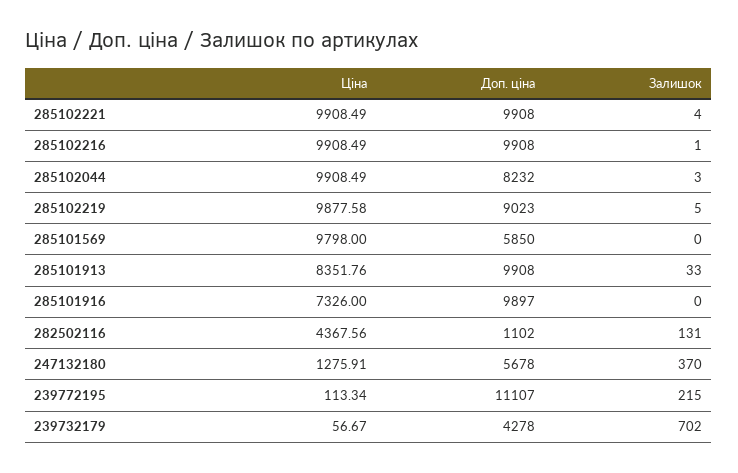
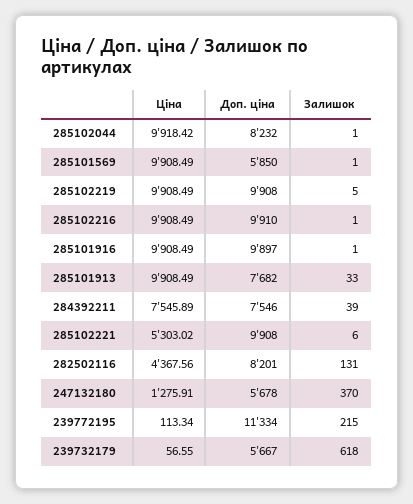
Ціна, 285102221: 9908.49 -> 5303.02
Залишок, 285102221: 4 -> 6
Доп. ціна, 285102216: 9908 -> 9910
Ціна, 285102044: 9908.49 -> 9918.42
Залишок, 285102044: 3 -> 1
Ціна, 285102219: 9877.58 -> 9908.49
Доп. ціна, 285102219: 9023 -> 9908
Ціна, 285101569: 9798 -> 9908.49
Залишок, 285101569: 0 -> 1
Ціна, 285101913: 8351.76 -> 9908.49
Доп. ціна, 285101913: 9908 -> 7682
Ціна, 285101916: 7326 -> 9908.49
Залишок, 285101916: 0 -> 1
Доп. ціна, 282502116: 1102 -> 8201
Доп. ціна, 239772195: 11107 -> 11334
Ціна, 239732179: 56.67 -> 56.55
Доп. ціна, 239732179: 4278 -> 5667
Залишок, 239732179: 702 -> 618
Ціна, 284392211: none -> 7545.89
Доп. ціна, 284392211: none -> 7546
Залишок, 284392211: none -> 39

